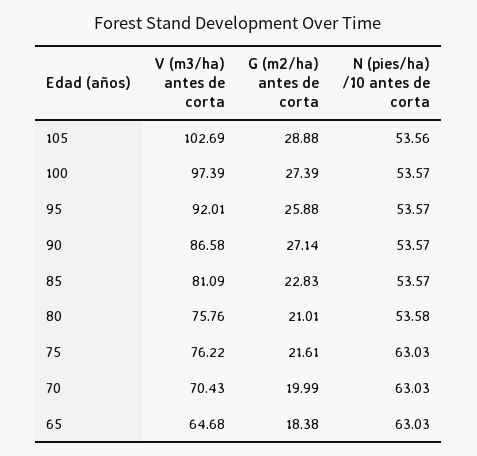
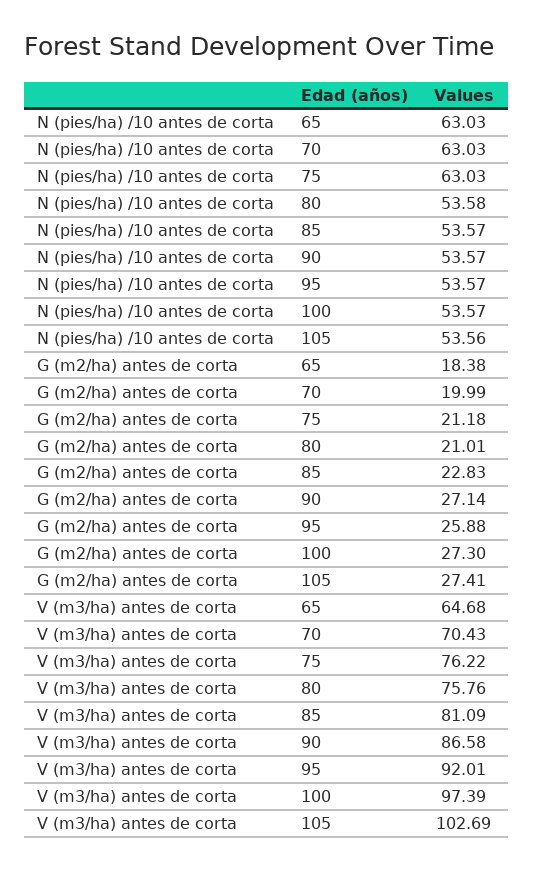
G (m2/ha) antes de corta, 105: 28.88 -> 27.41
G (m2/ha) antes de corta, 100: 27.39 -> 27.3
G (m2/ha) antes de corta, 75: 21.61 -> 21.18

